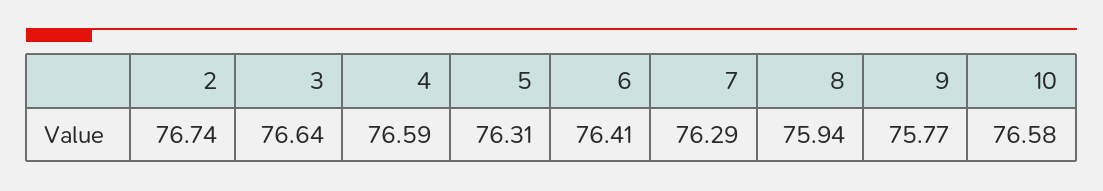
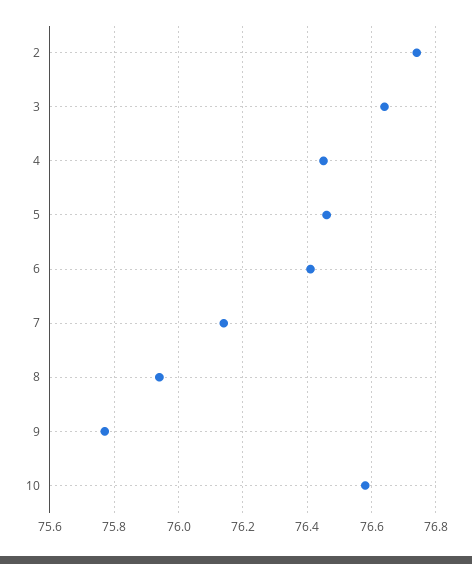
4: 76.59 -> 76.45
5: 76.31 -> 76.45
7: 76.29 -> 76.15

